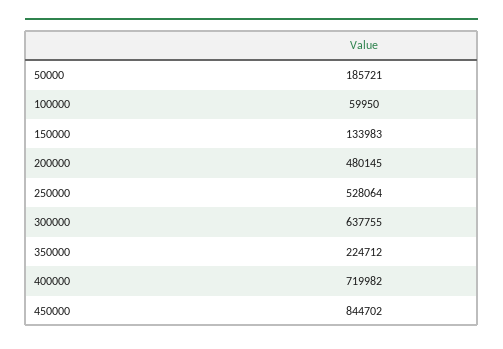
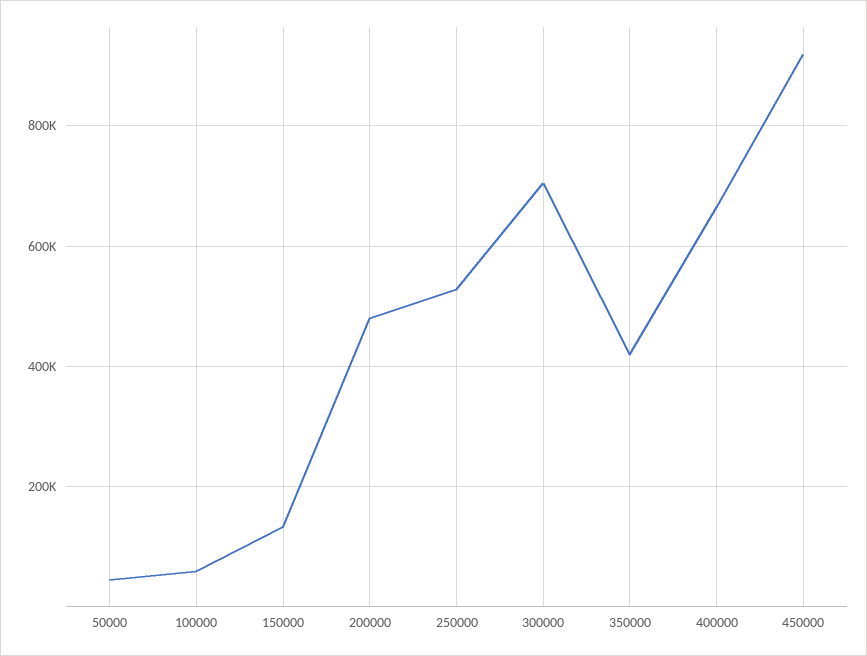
50000: 185721 -> 40000
300000: 637755 -> 700000
350000: 224712 -> 420000
400000: 719982 -> 660000
450000: 844702 -> 920000

